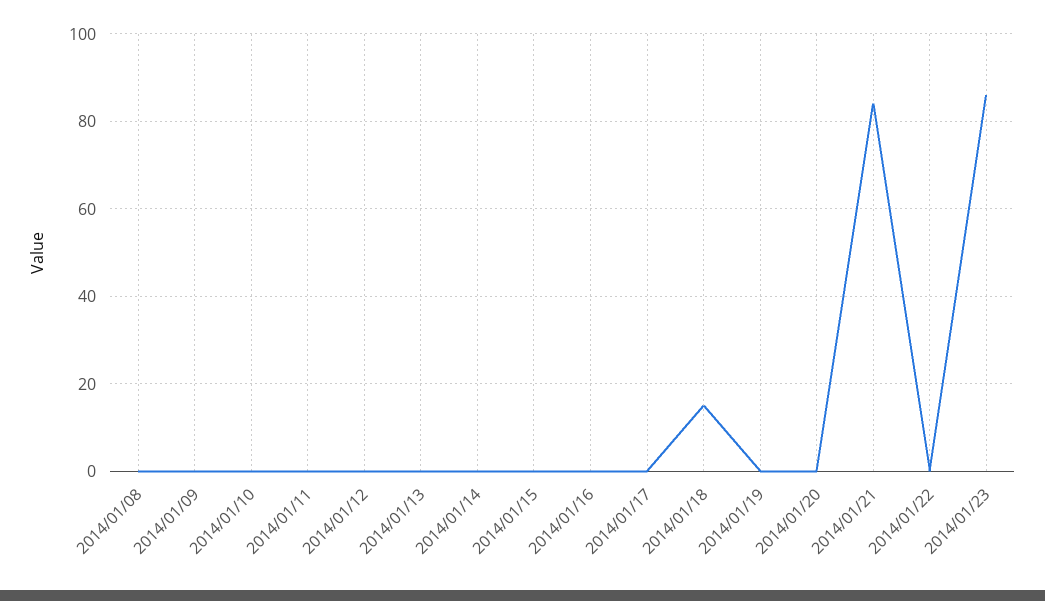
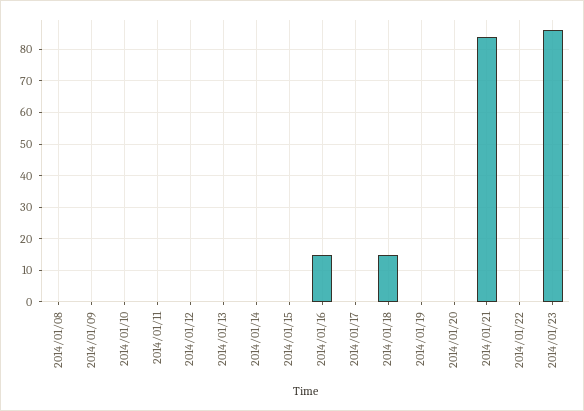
2014/01/16: 0 -> 15

